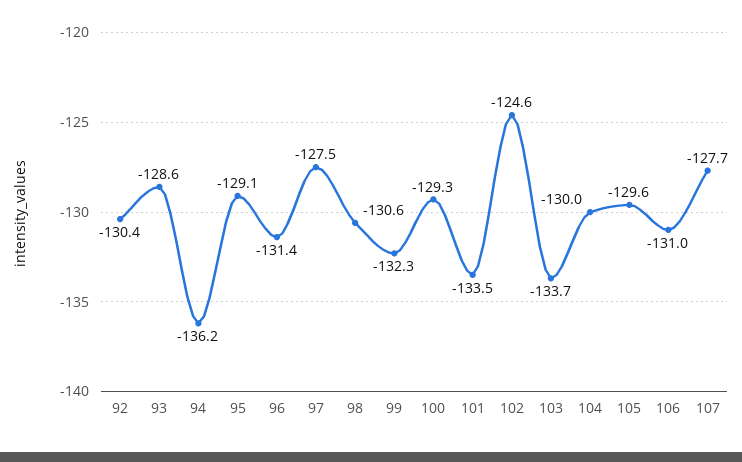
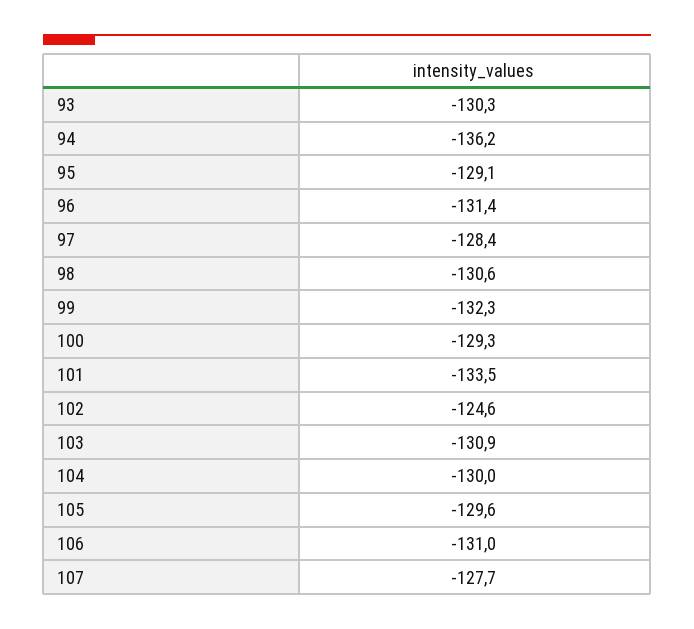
92: -130.4 -> none
93: -128.6 -> -130.3
97: -127.5 -> -128.4
103: -133.7 -> -130.9

